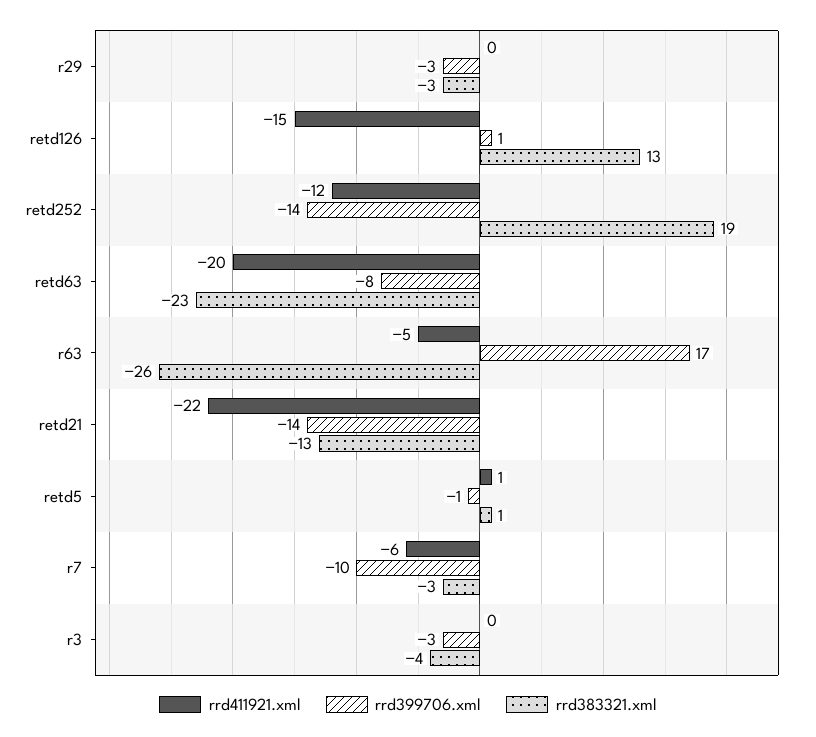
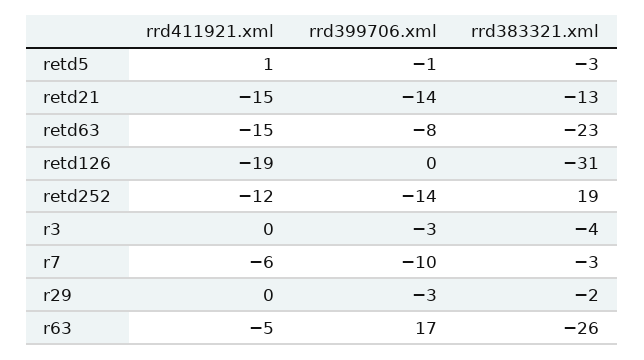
rrd383321.xml, r29: -3 -> -2
rrd411921.xml, retd126: -15 -> -19
rrd399706.xml, retd126: 1 -> 0
rrd383321.xml, retd126: 13 -> -31
rrd411921.xml, retd63: -20 -> -15
rrd411921.xml, retd21: -22 -> -15
rrd383321.xml, retd5: 1 -> -3

